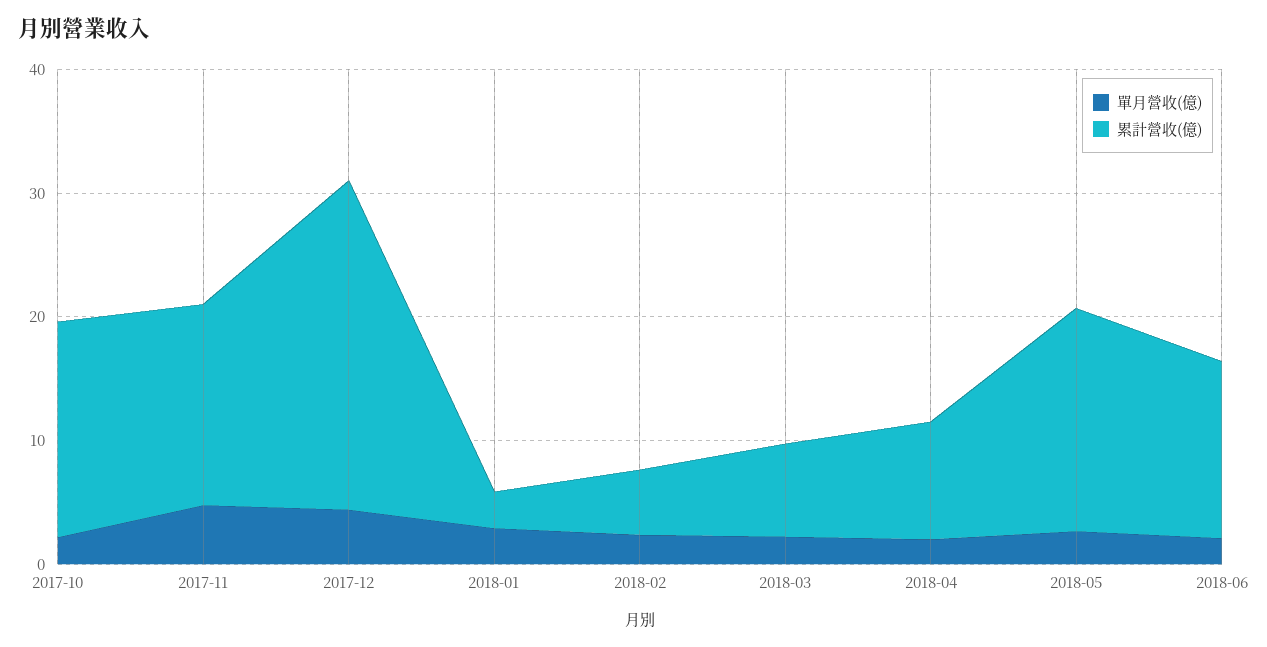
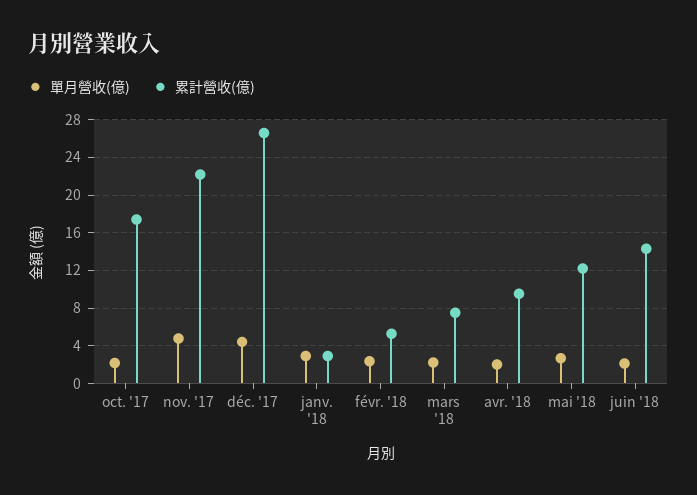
累計營收(億), 2017-11: 16 -> 22
累計營收(億), 2018-05: 18 -> 12

